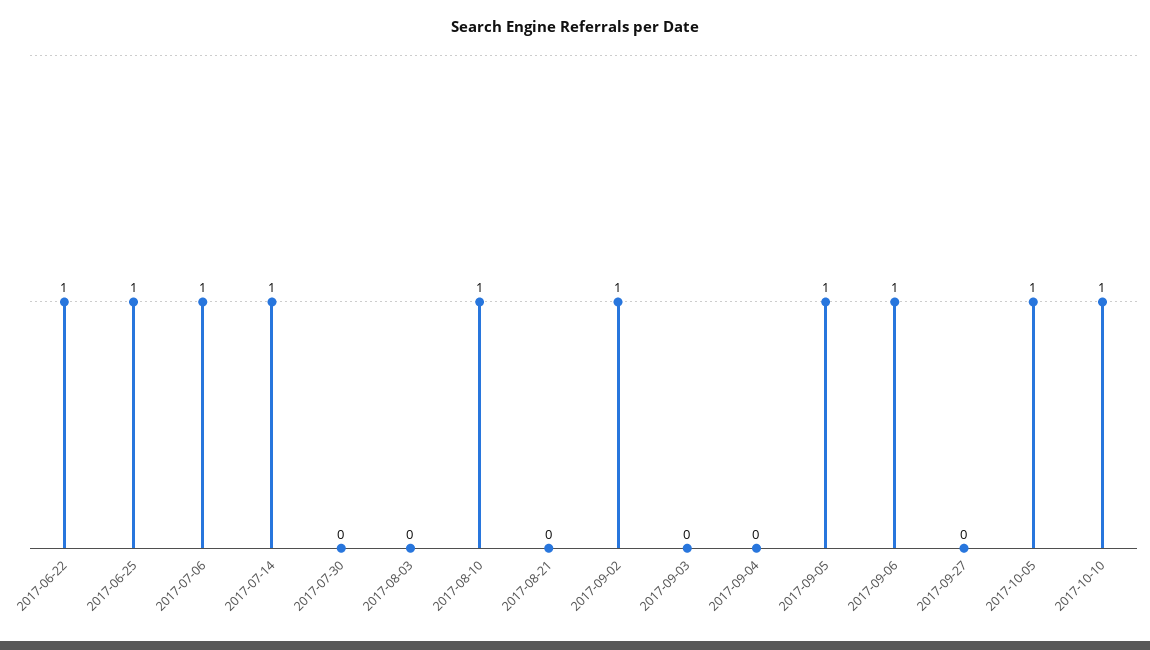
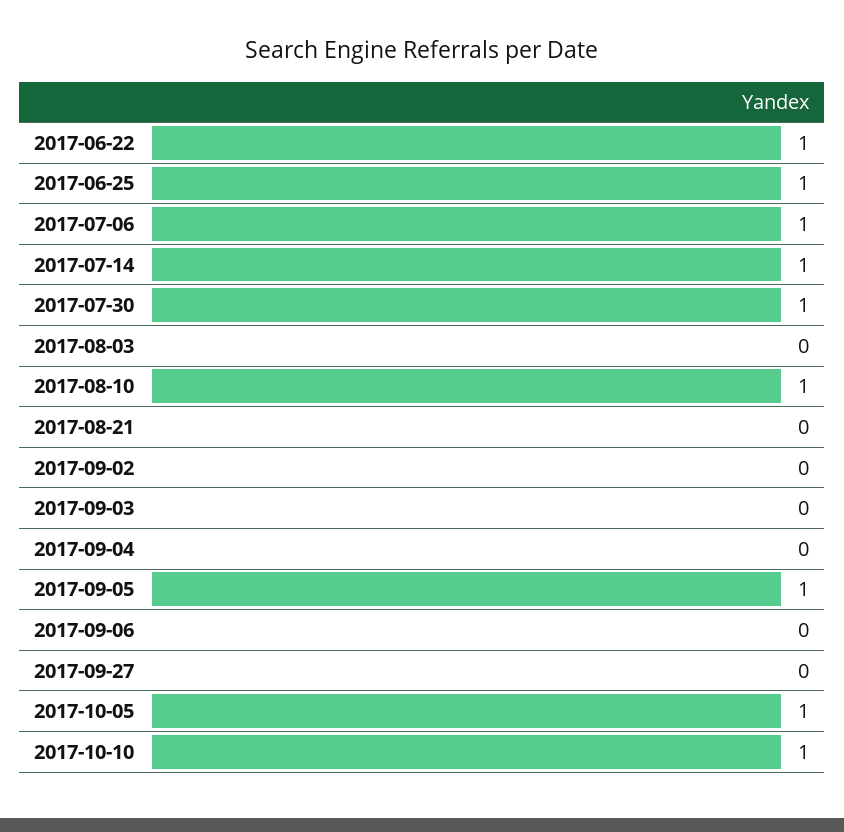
2017-07-30: 0 -> 1
2017-09-02: 1 -> 0
2017-09-06: 1 -> 0

